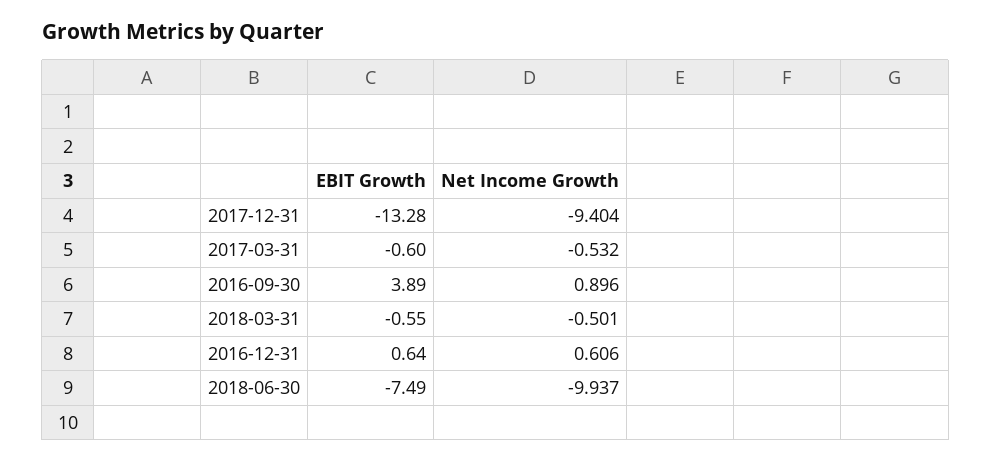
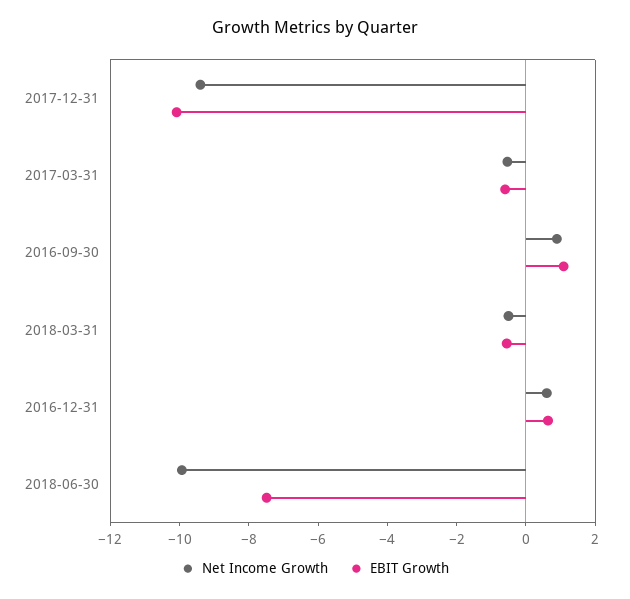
EBIT Growth, 2017-12-31: -13.28 -> -10
EBIT Growth, 2016-09-30: 3.89 -> 1

